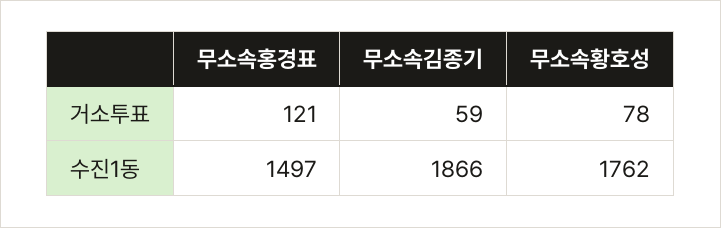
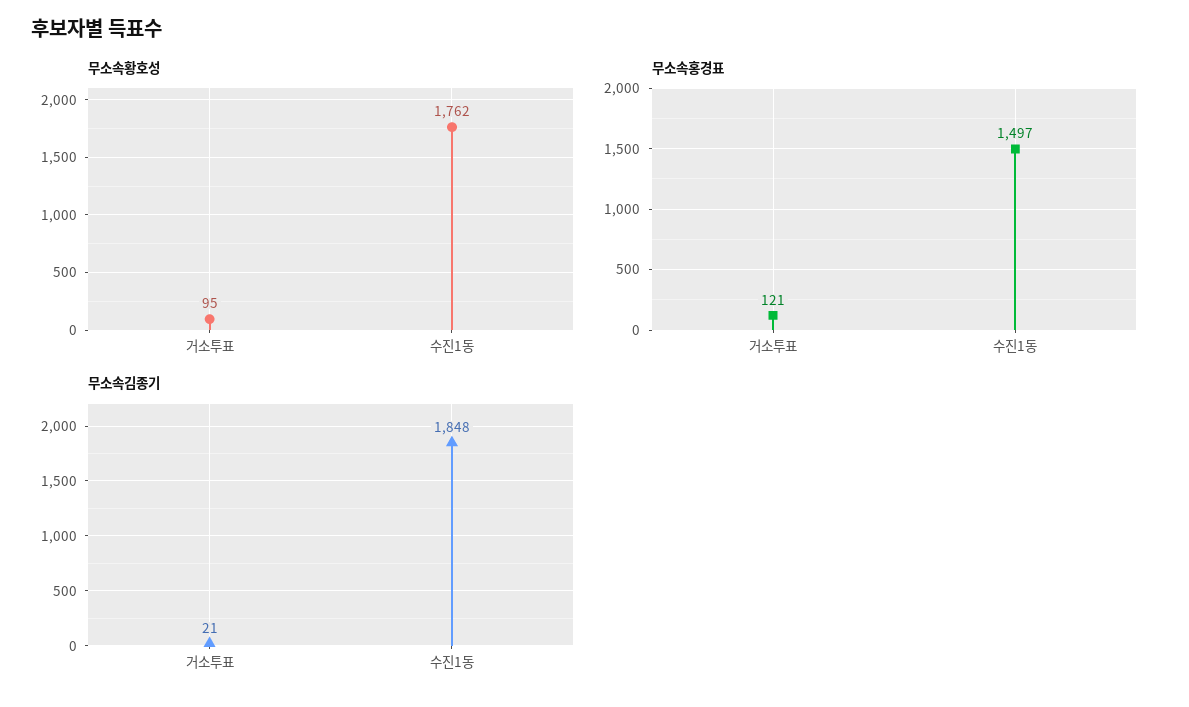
무소속김종기, 거소투표: 59 -> 21
무소속황호성, 거소투표: 78 -> 95
무소속김종기, 수진1동: 1866 -> 1848

